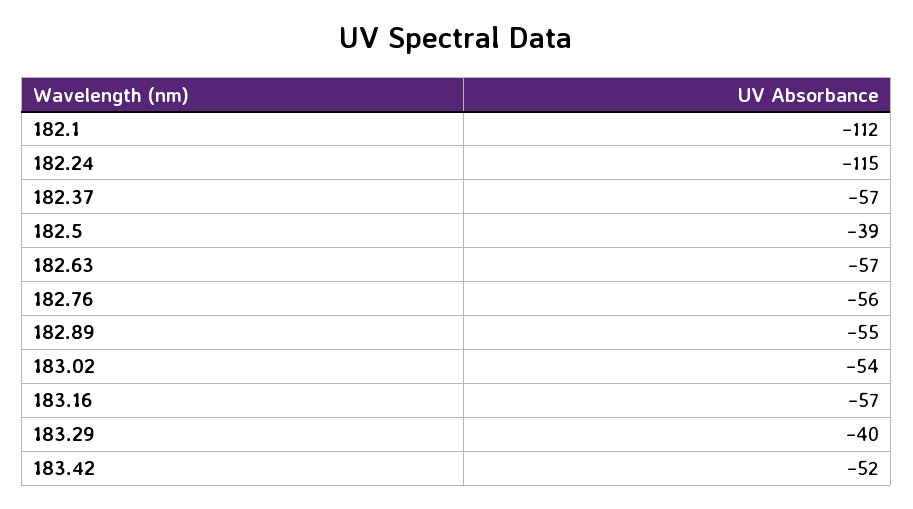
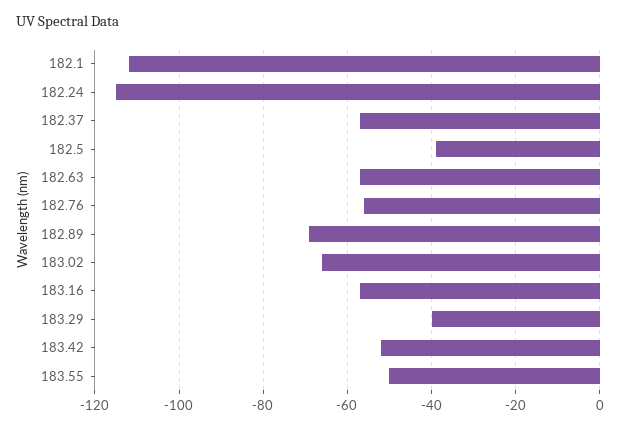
182.89: -55 -> -70
183.02: -54 -> -65
183.55: none -> -50

